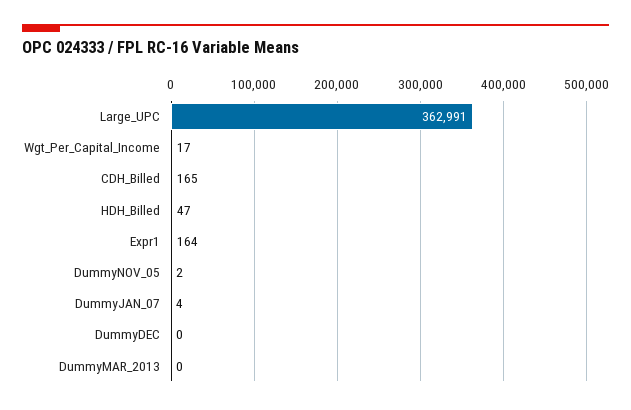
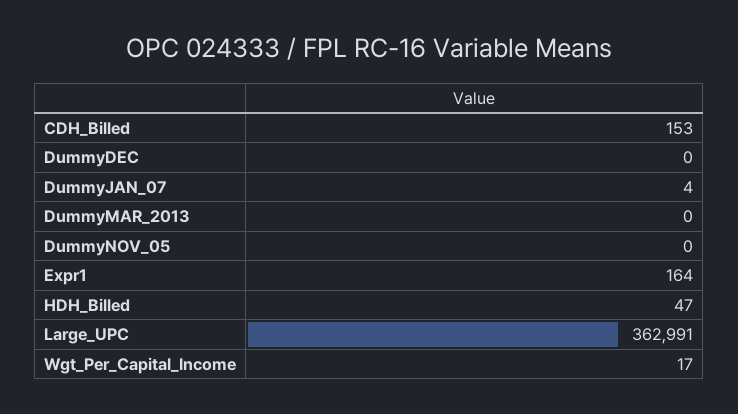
CDH_Billed: 165 -> 153
DummyNOV_05: 2 -> 0

